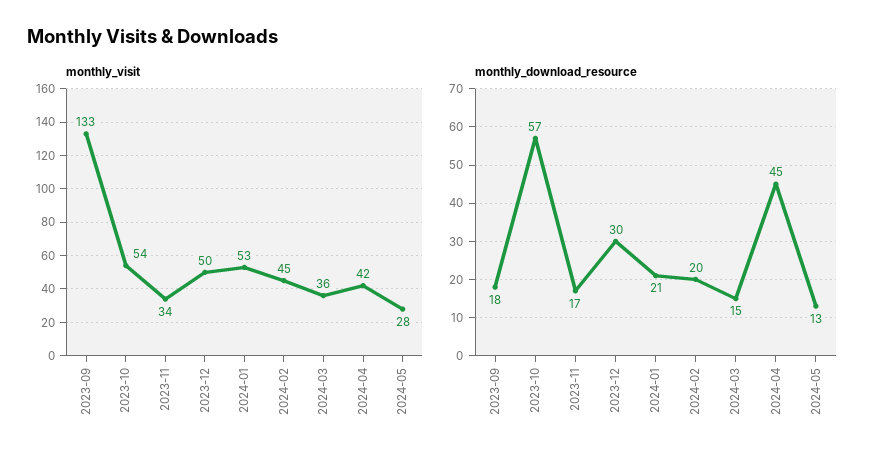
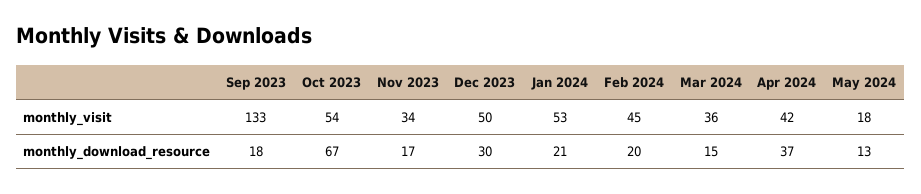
monthly_visit, 2024-05: 28 -> 18
monthly_download_resource, 2023-10: 57 -> 67
monthly_download_resource, 2024-04: 45 -> 37

